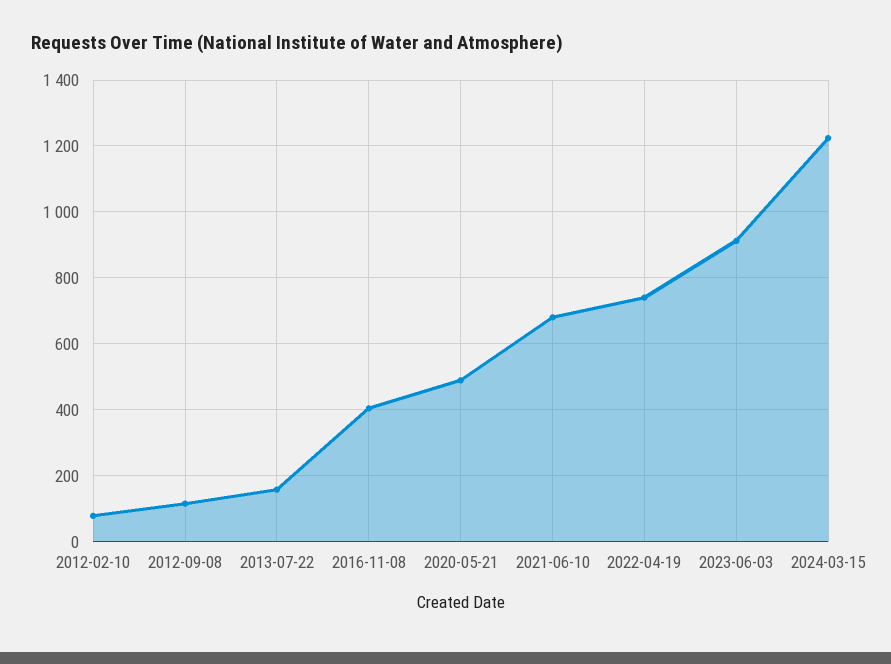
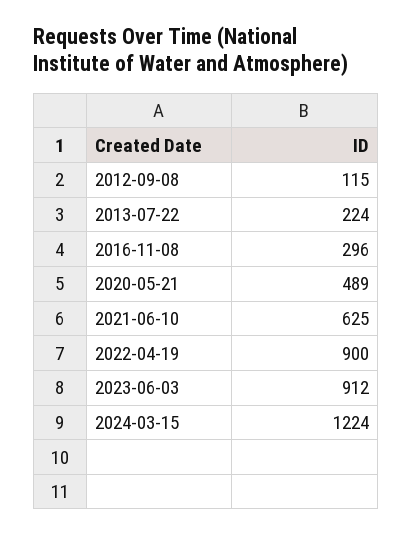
2012-02-10: 80 -> none
2013-07-22: 160 -> 224
2016-11-08: 400 -> 296
2021-06-10: 680 -> 625
2022-04-19: 740 -> 900

